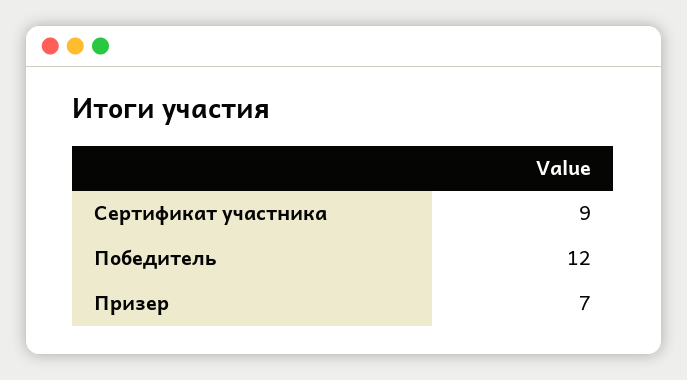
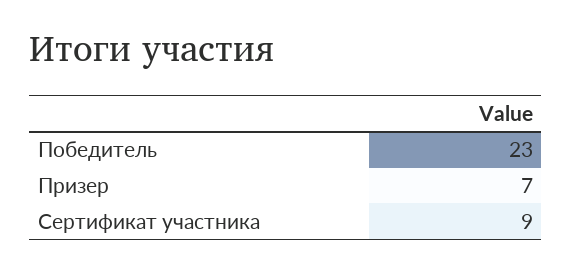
Победитель: 12 -> 23

